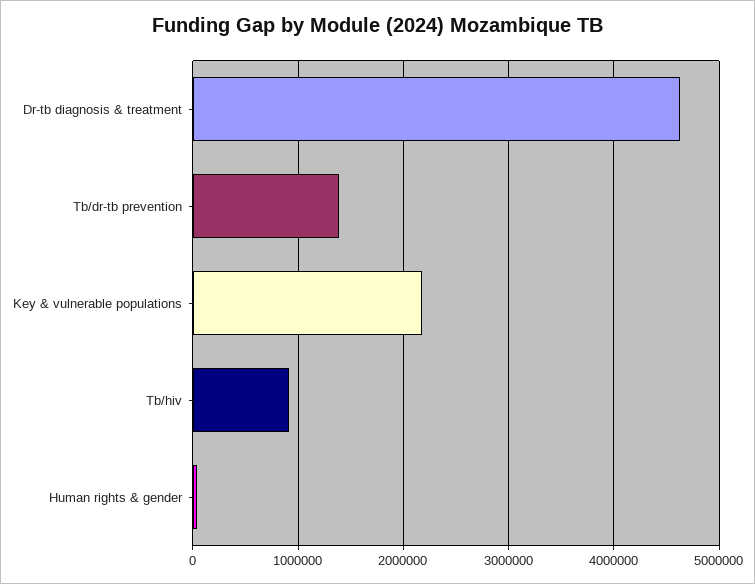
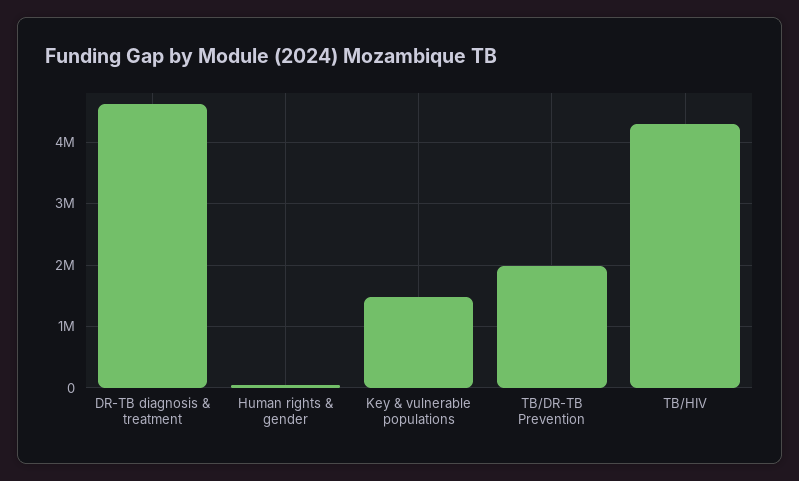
Tb/dr-tb prevention: 1400000 -> 2000000
Key & vulnerable populations: 2200000 -> 1500000
Tb/hiv: 900000 -> 4300000

